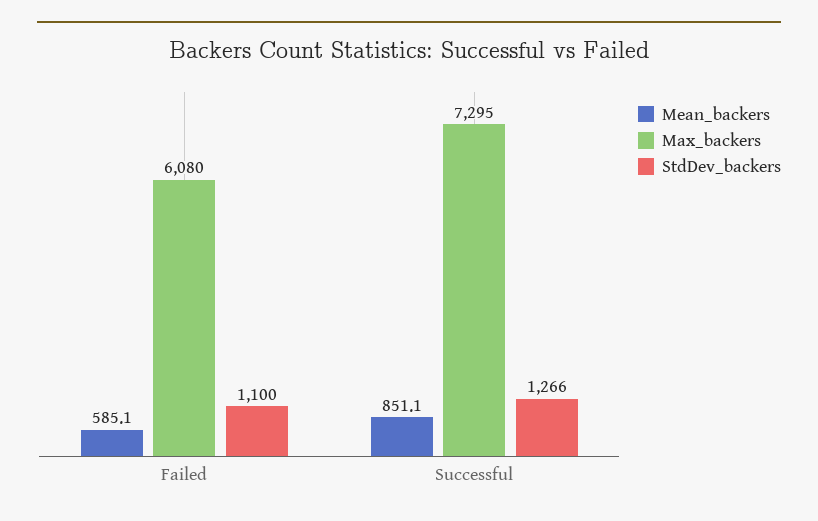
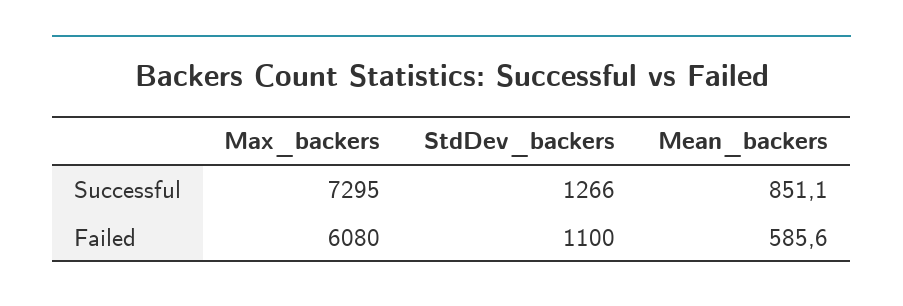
Mean_backers, Failed: 585.1 -> 585.6

